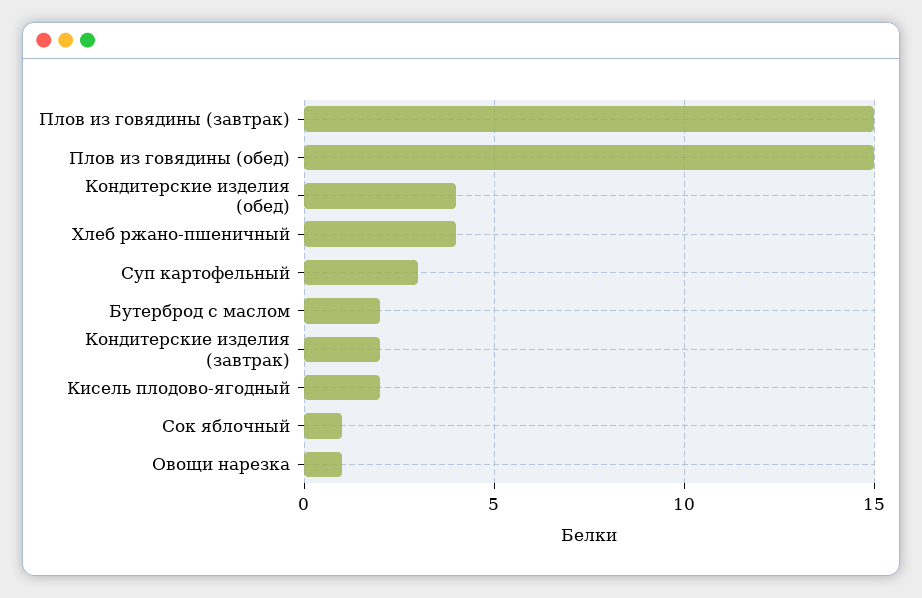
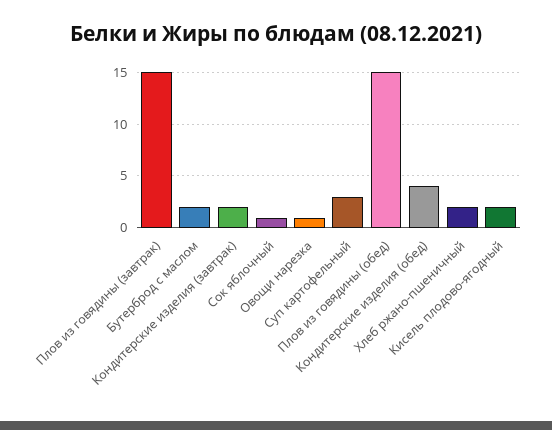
Хлеб ржано-пшеничный: 4 -> 2

